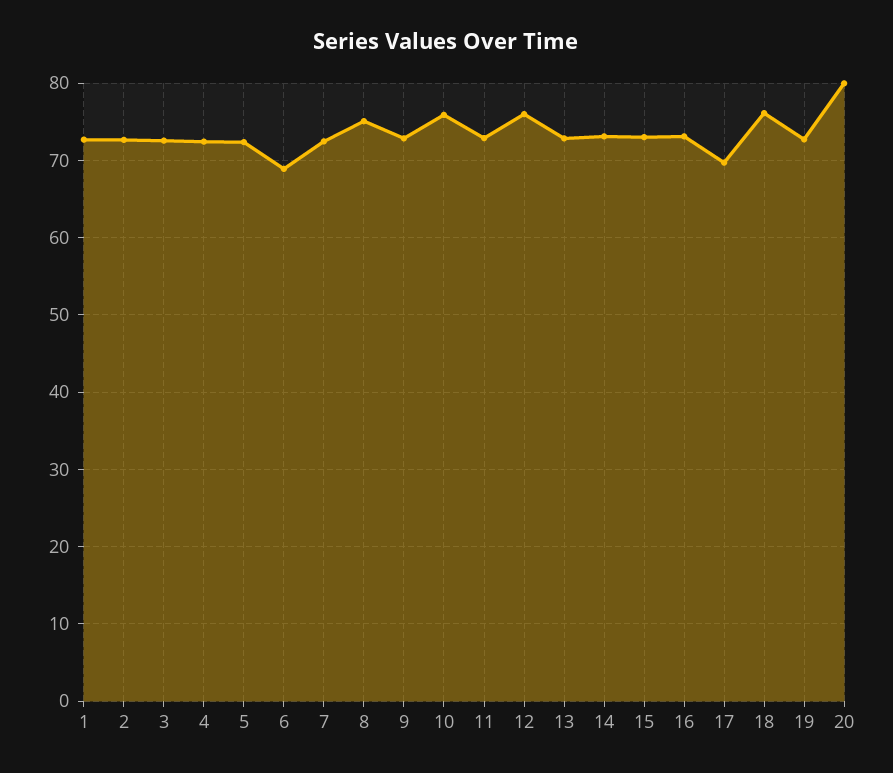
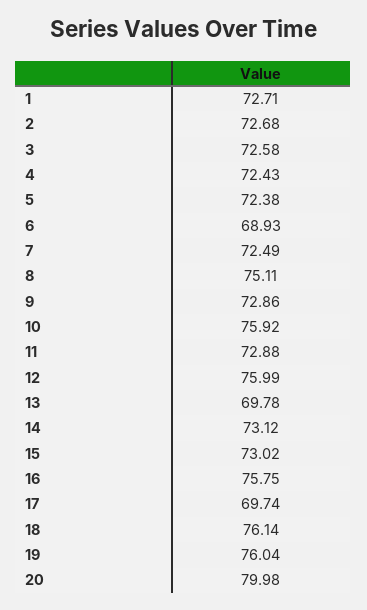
13: 73 -> 69.78
16: 73 -> 75.75
19: 73 -> 76.04

